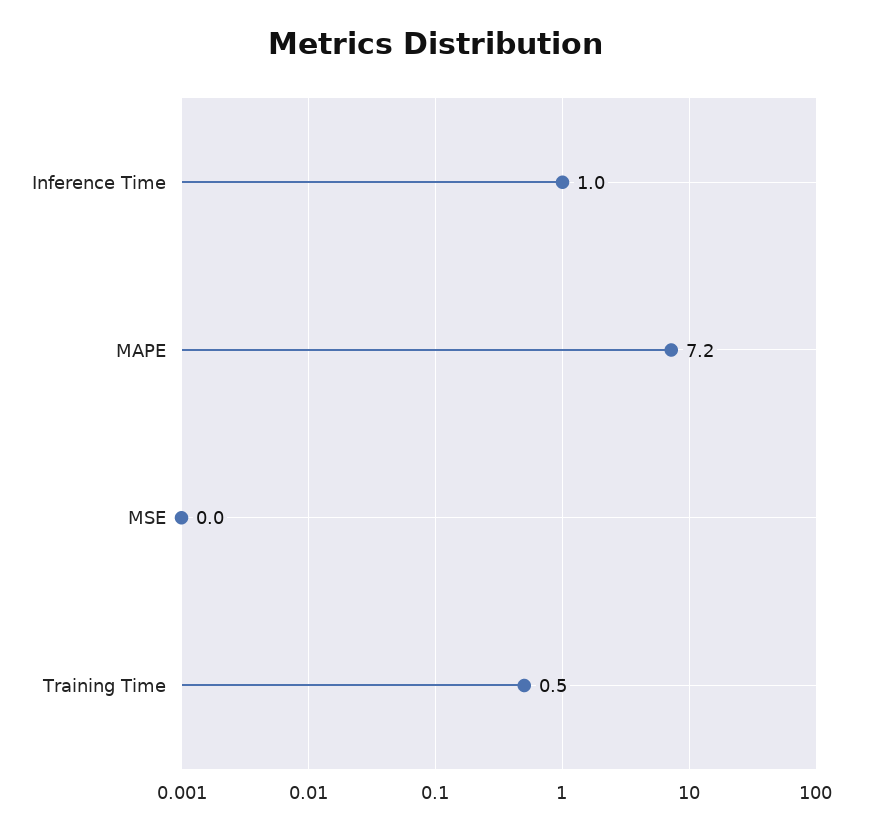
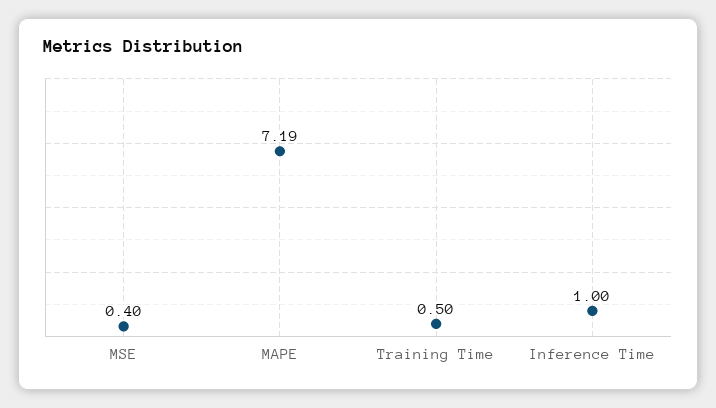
MSE: 0 -> 0.4

